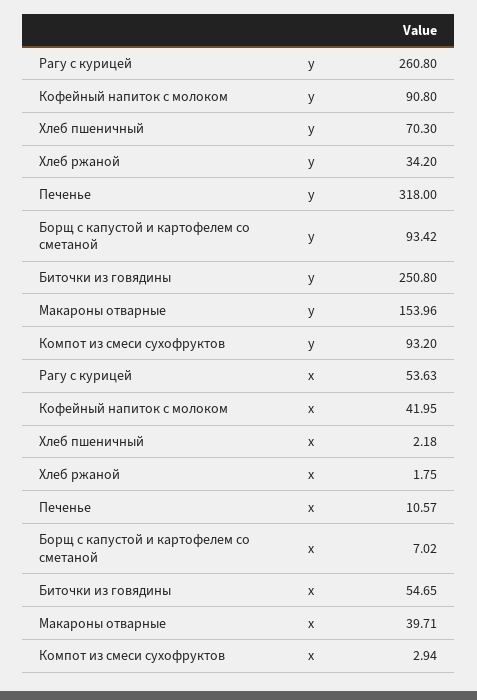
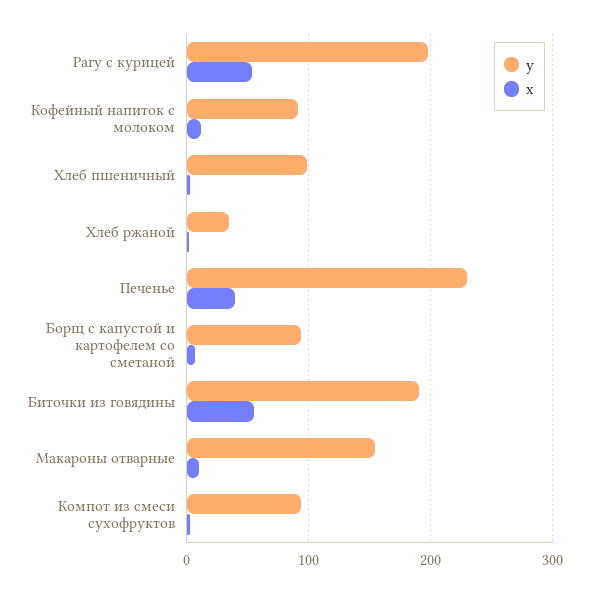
y, Рагу с курицей: 260.8 -> 200
y, Хлеб пшеничный: 70.3 -> 100
y, Печенье: 318 -> 230
y, Биточки из говядины: 250.8 -> 190
x, Кофейный напиток с молоком: 41.95 -> 10
x, Печенье: 10.57 -> 40
x, Макароны отварные: 39.71 -> 10

